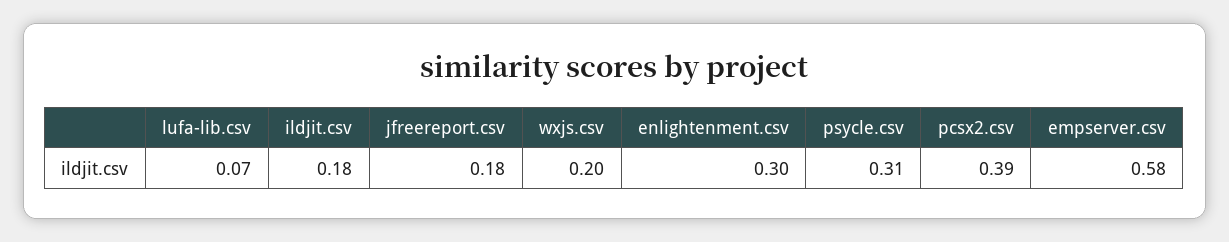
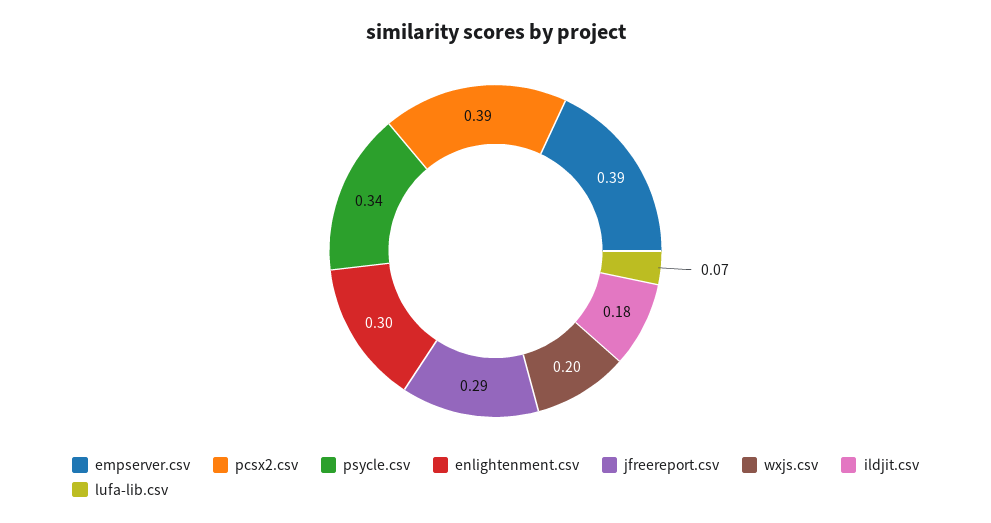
jfreereport.csv: 0.18 -> 0.29
psycle.csv: 0.31 -> 0.34
empserver.csv: 0.58 -> 0.39

